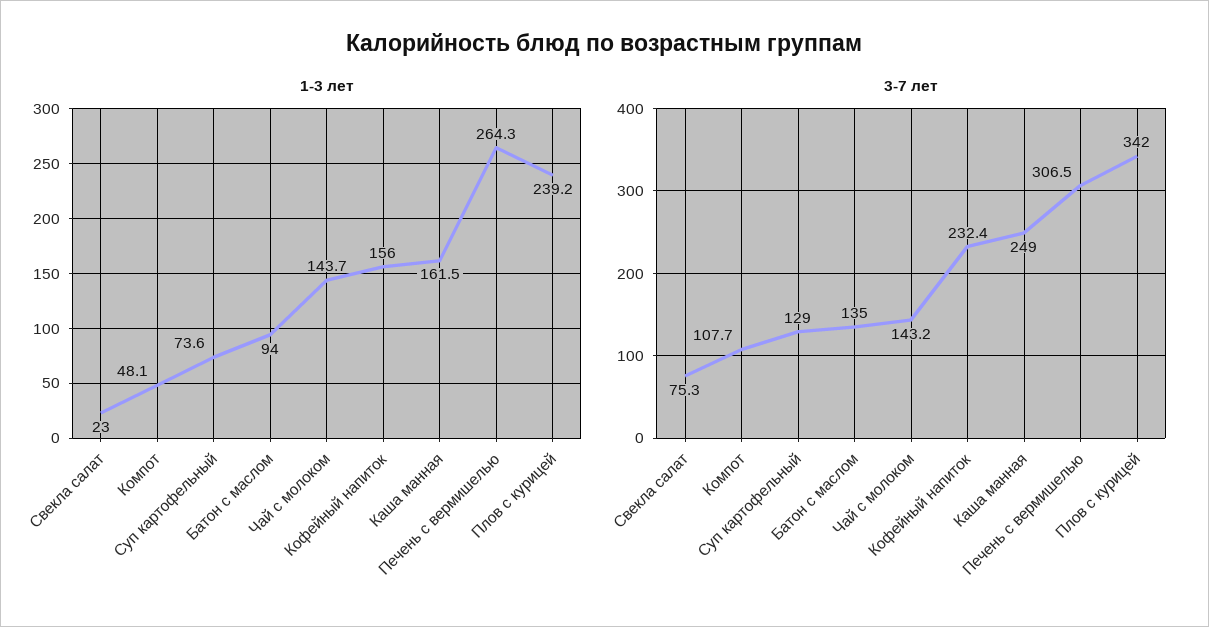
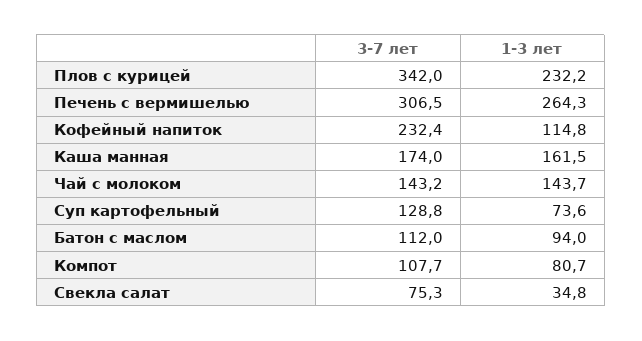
1-3 лет, Свекла салат: 23 -> 34.8
1-3 лет, Компот: 48.1 -> 80.7
1-3 лет, Кофейный напиток: 156 -> 114.8
1-3 лет, Плов с курицей: 239.2 -> 232.2
3-7 лет, Суп картофельный: 129 -> 128.8
3-7 лет, Батон с маслом: 135 -> 112
3-7 лет, Каша манная: 249 -> 174

